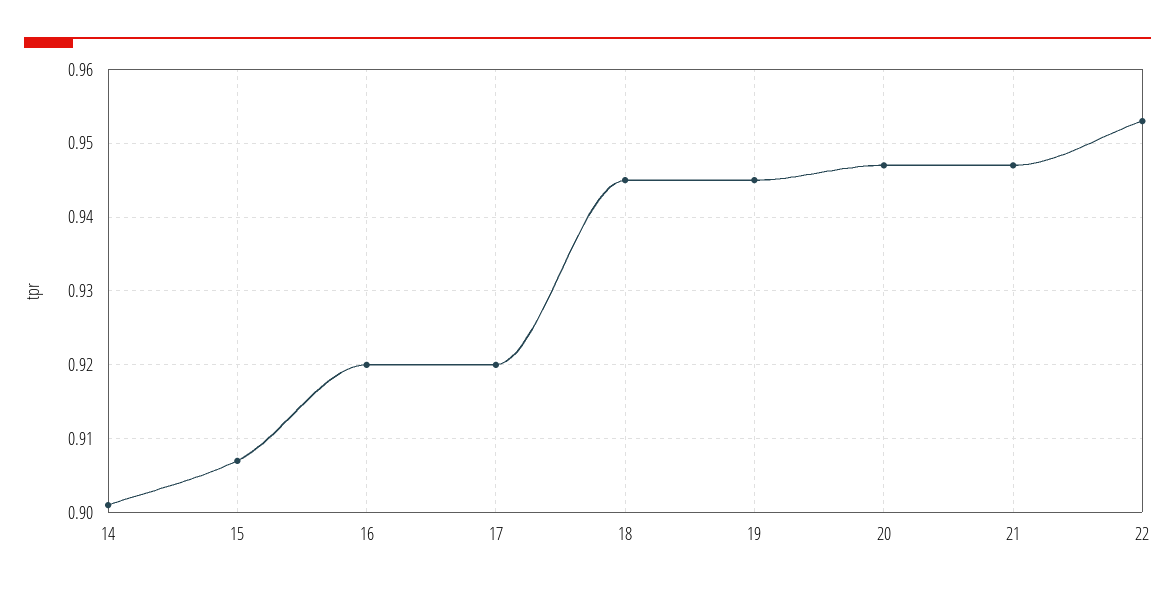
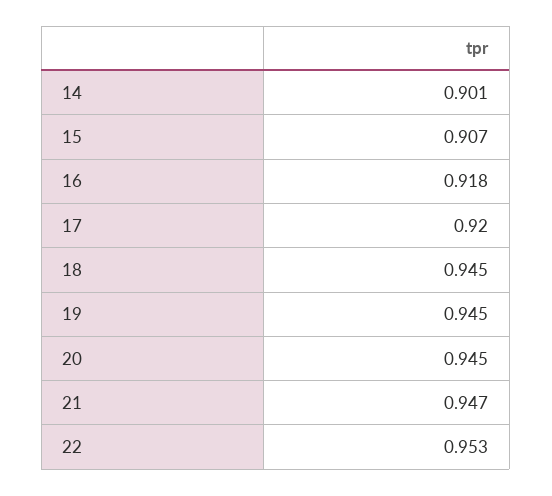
16: 0.92 -> 0.918
20: 0.947 -> 0.945

